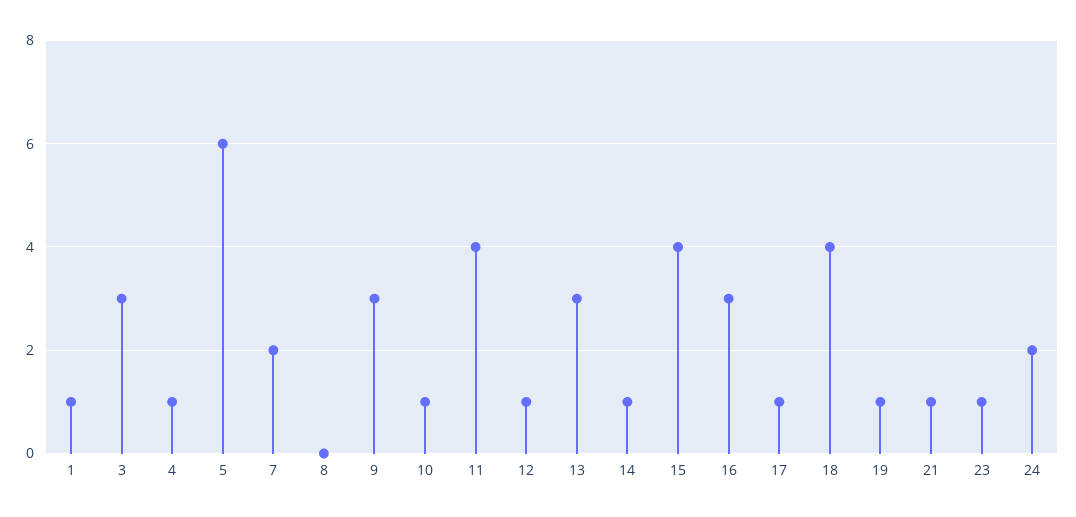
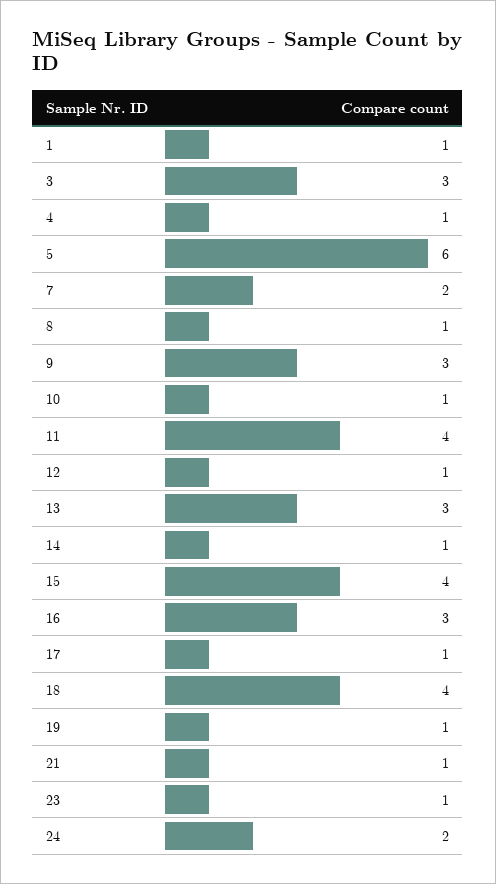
8: 0 -> 1

